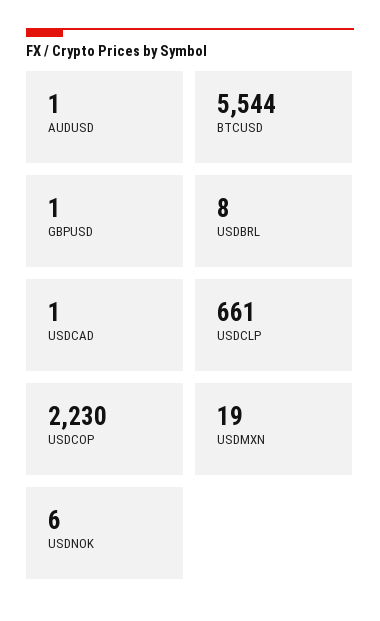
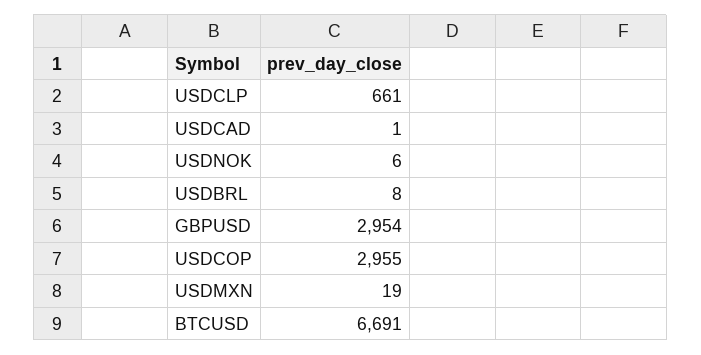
AUDUSD: 1 -> none
BTCUSD: 5544 -> 6691
GBPUSD: 1 -> 2954
USDCOP: 2230 -> 2955

